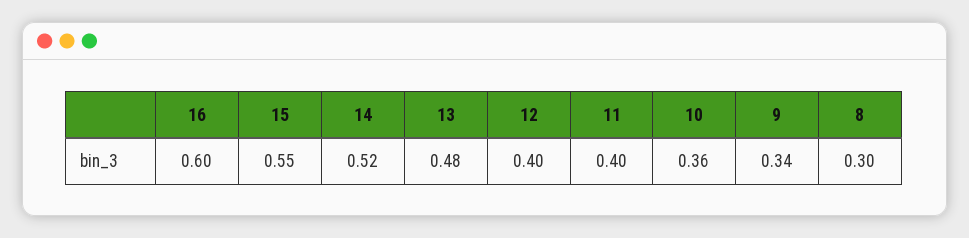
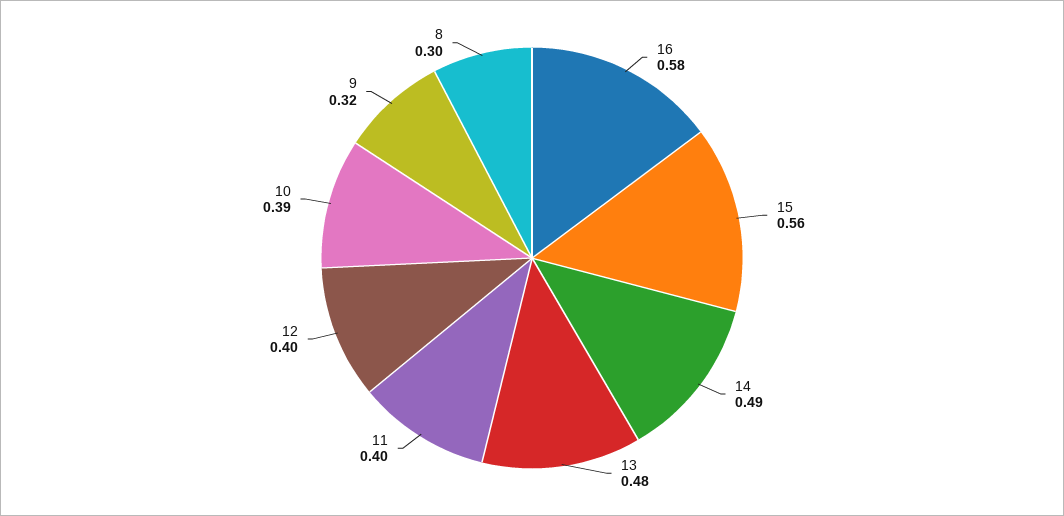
16: 0.6 -> 0.58
15: 0.55 -> 0.56
14: 0.52 -> 0.49
10: 0.36 -> 0.39
9: 0.34 -> 0.32

